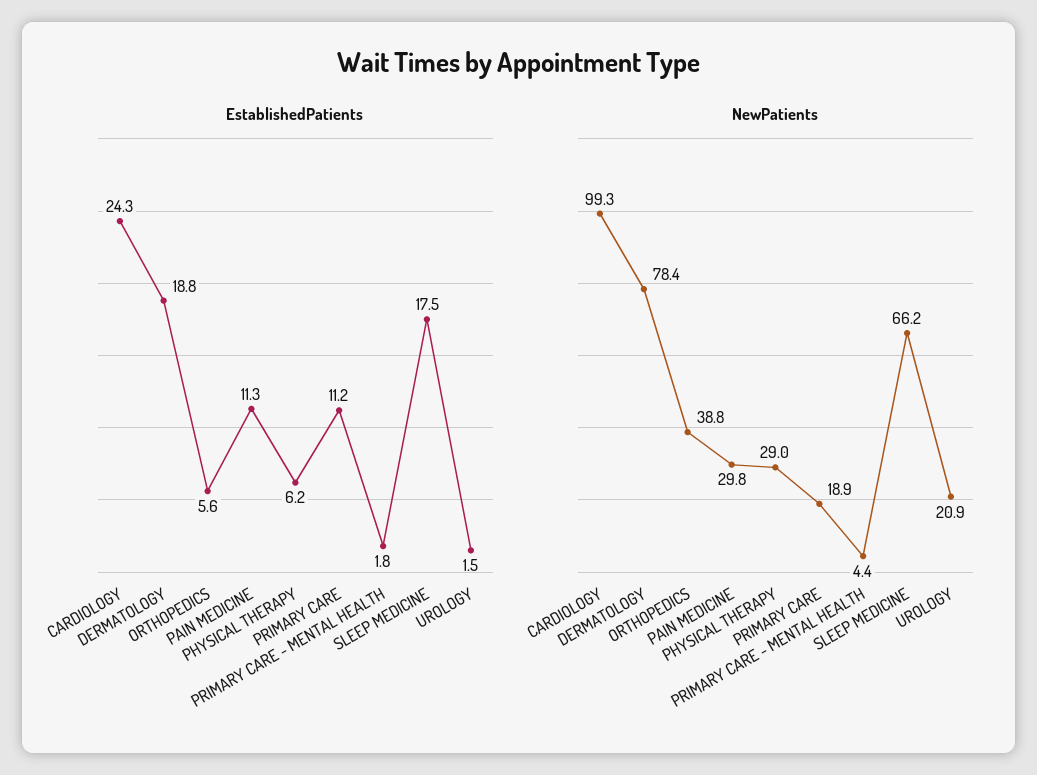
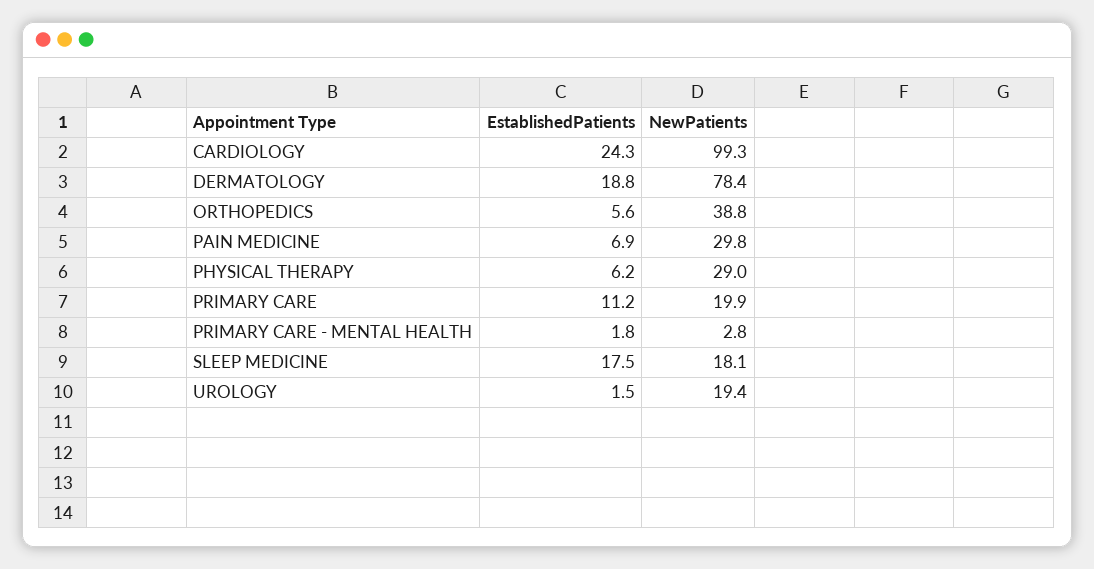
EstablishedPatients, PAIN MEDICINE: 11.3 -> 6.9
NewPatients, PRIMARY CARE: 18.9 -> 19.9
NewPatients, PRIMARY CARE - MENTAL HEALTH: 4.4 -> 2.8
NewPatients, SLEEP MEDICINE: 66.2 -> 18.1
NewPatients, UROLOGY: 20.9 -> 19.4

